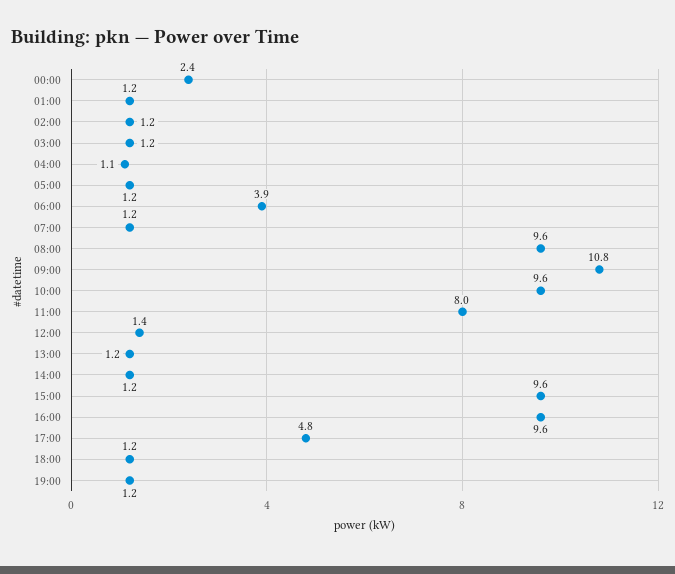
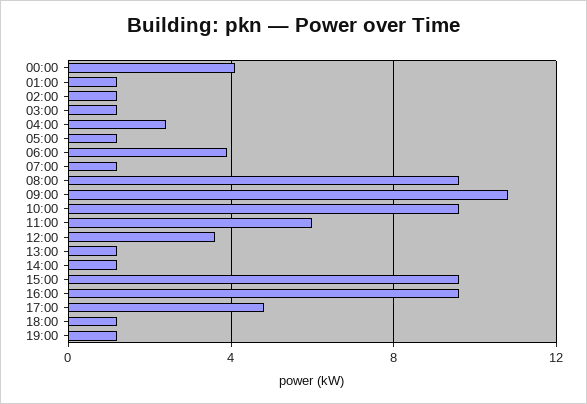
00:00: 2.4 -> 4
04:00: 1.1 -> 2.5
11:00: 8 -> 6
12:00: 1.4 -> 3.5

